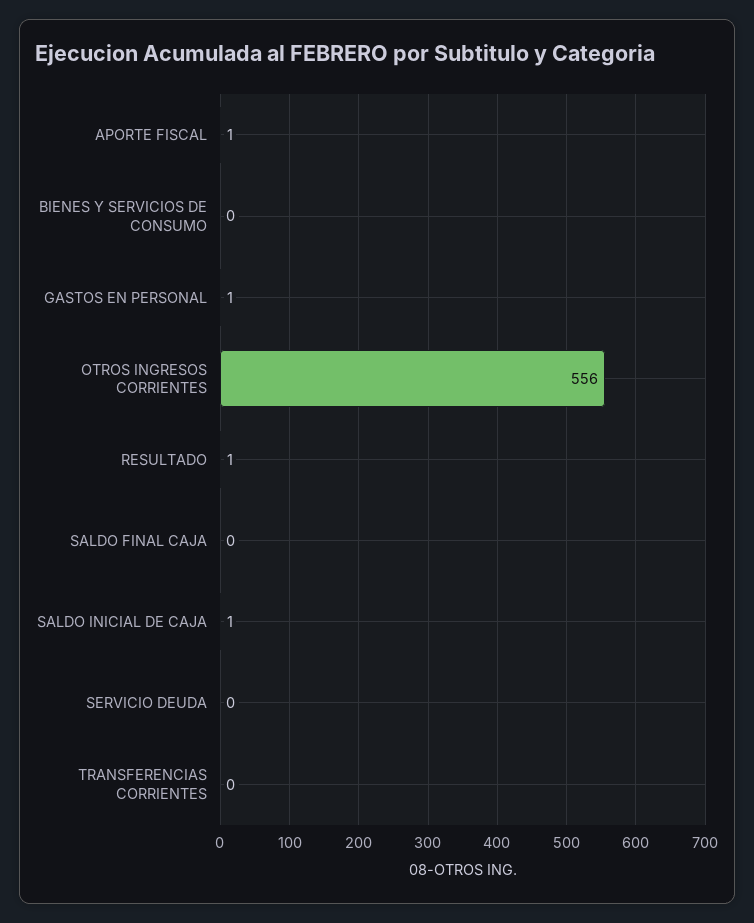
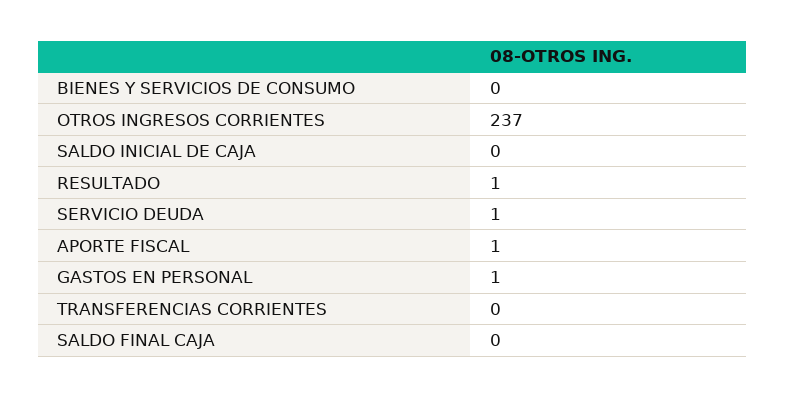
OTROS INGRESOS CORRIENTES: 556 -> 237
SALDO INICIAL DE CAJA: 1 -> 0
SERVICIO DEUDA: 0 -> 1

